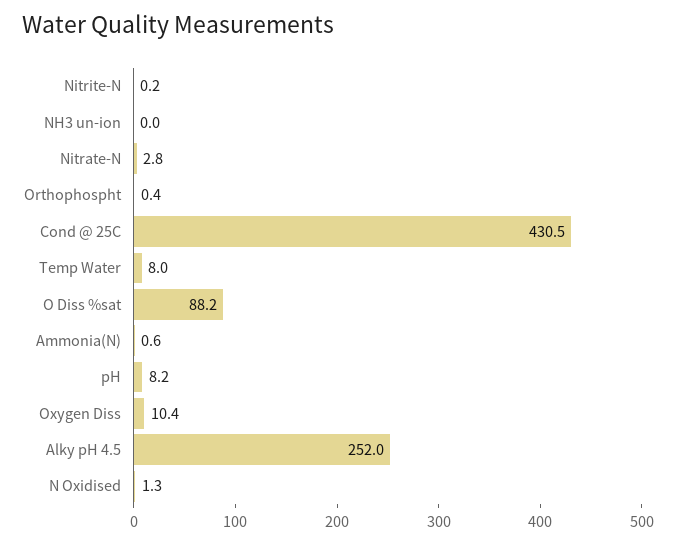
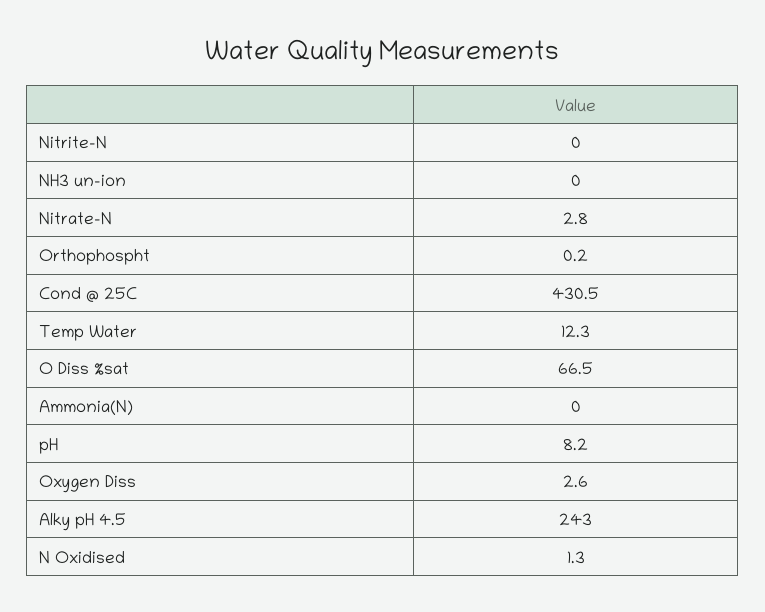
Nitrite-N: 0.2 -> 0
Orthophospht: 0.4 -> 0.2
Temp Water: 8 -> 12.3
O Diss %sat: 88.2 -> 66.5
Ammonia(N): 0.6 -> 0
Oxygen Diss: 10.4 -> 2.6
Alky pH 4.5: 252 -> 243

